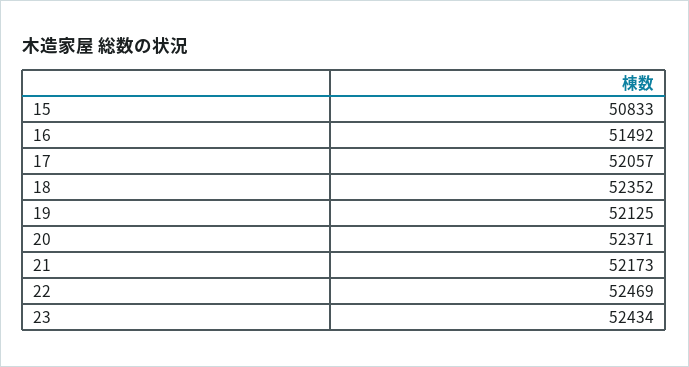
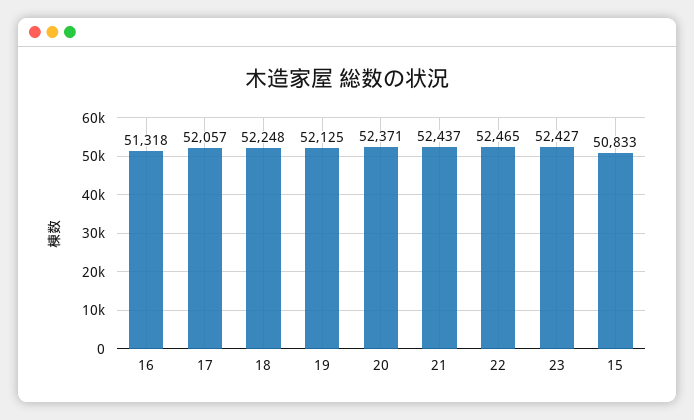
16: 51492 -> 51318
18: 52352 -> 52248
21: 52173 -> 52437
22: 52469 -> 52465
23: 52434 -> 52427

